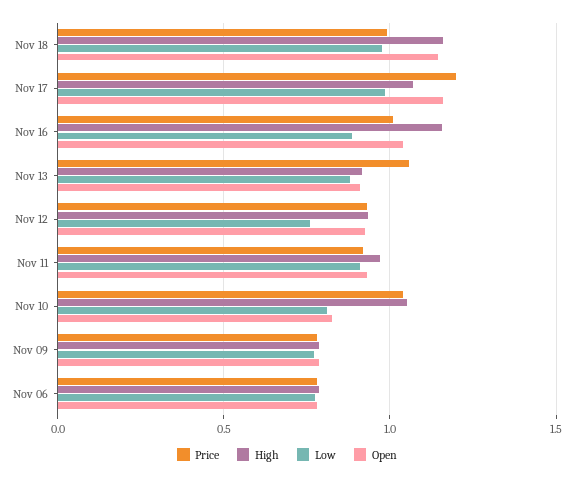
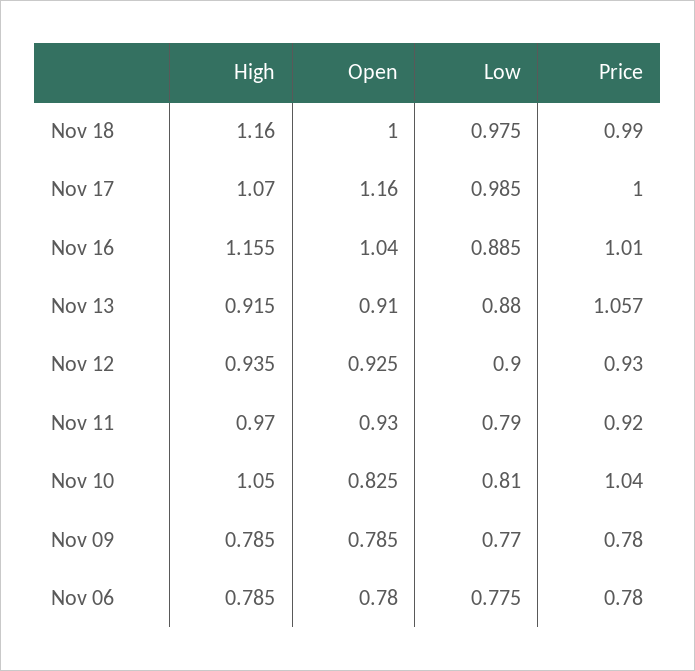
Open, Nov 18: 1.15 -> 1
Price, Nov 17: 1.2 -> 1
Low, Nov 12: 0.75 -> 0.9
Low, Nov 11: 0.9 -> 0.79

